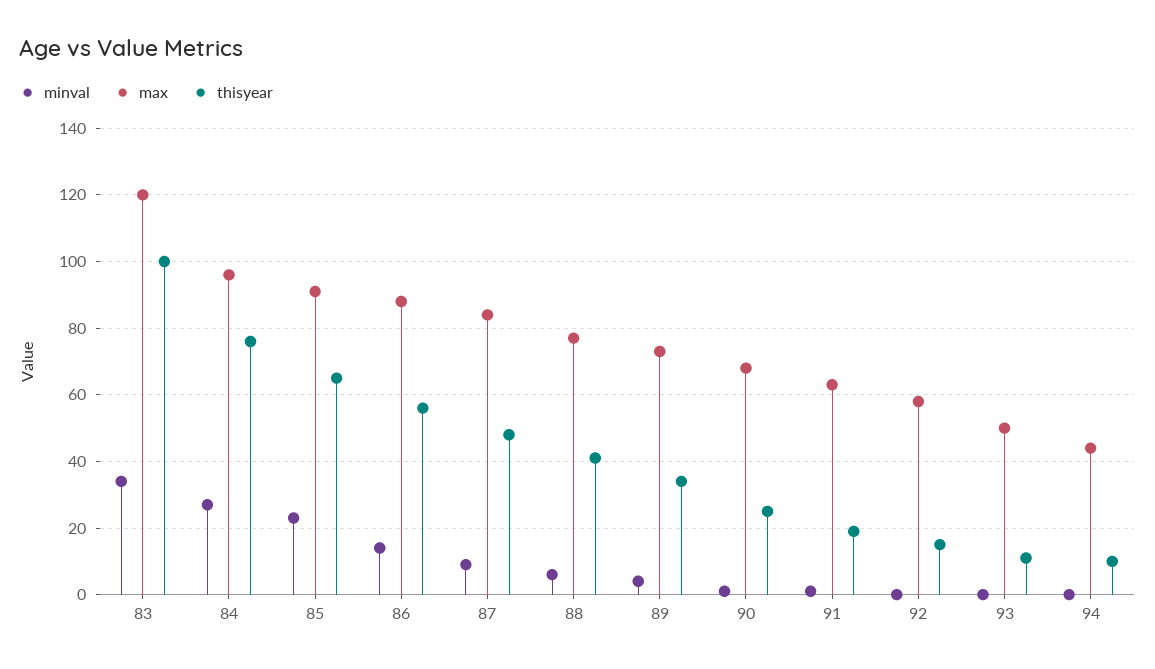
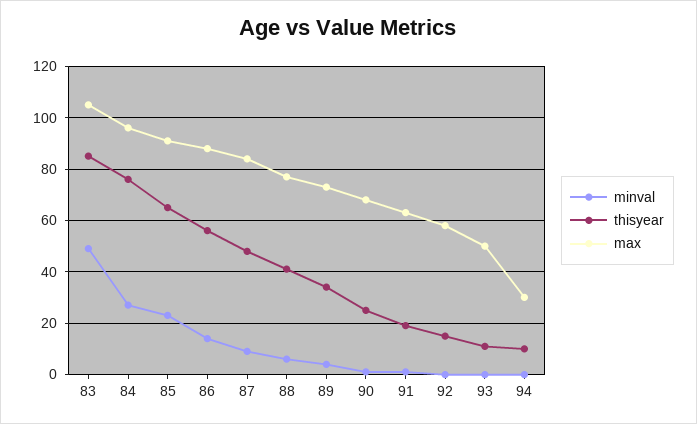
minval, 83: 35 -> 50
max, 83: 120 -> 105
thisyear, 83: 100 -> 85
max, 94: 45 -> 30

